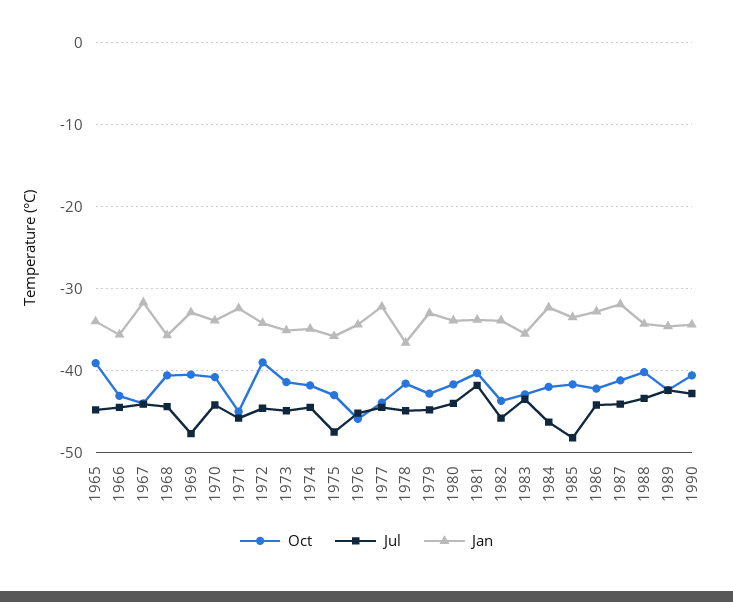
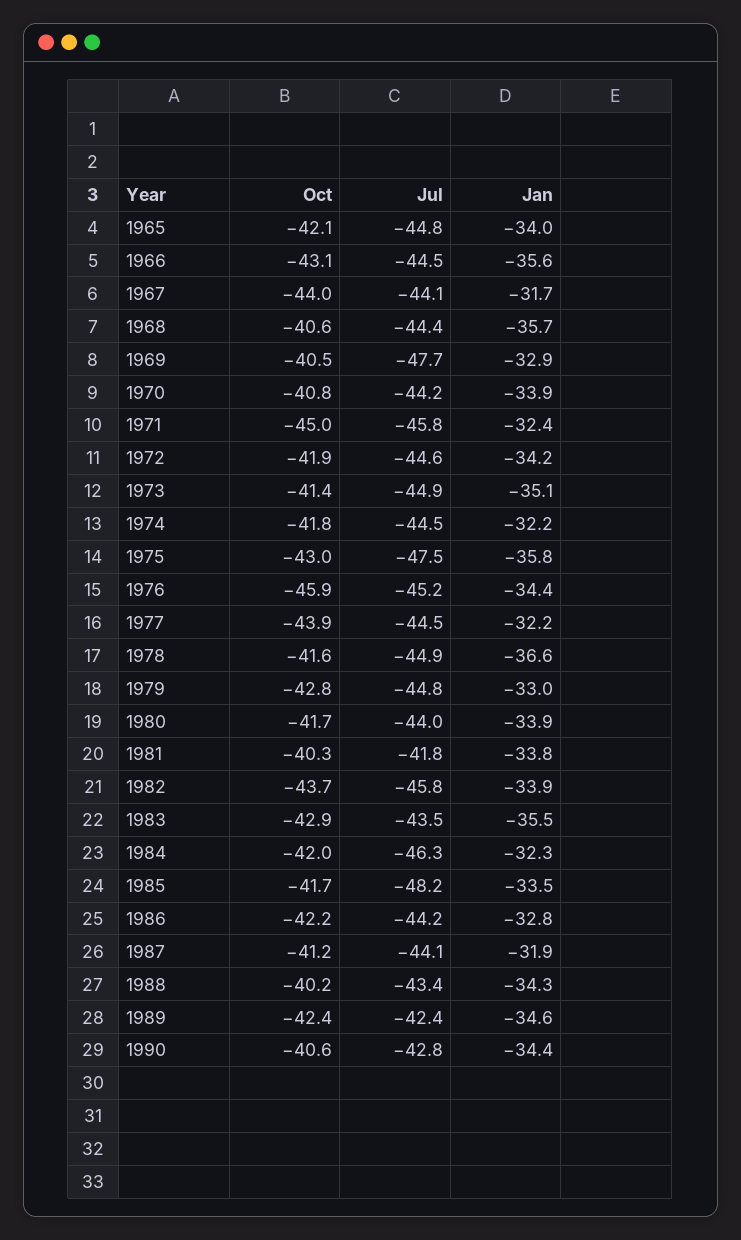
Oct, 1965: -39 -> -42.1
Oct, 1972: -39 -> -41.9
Jan, 1974: -35 -> -32.2

